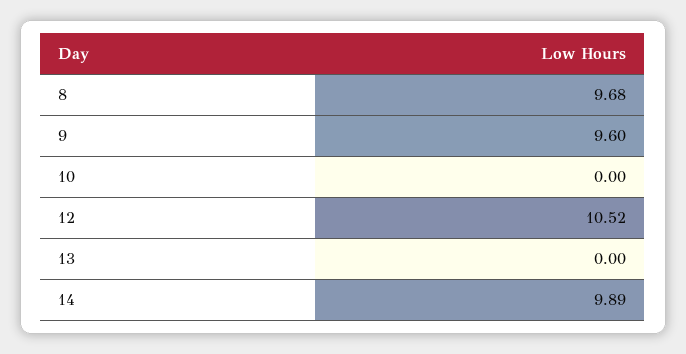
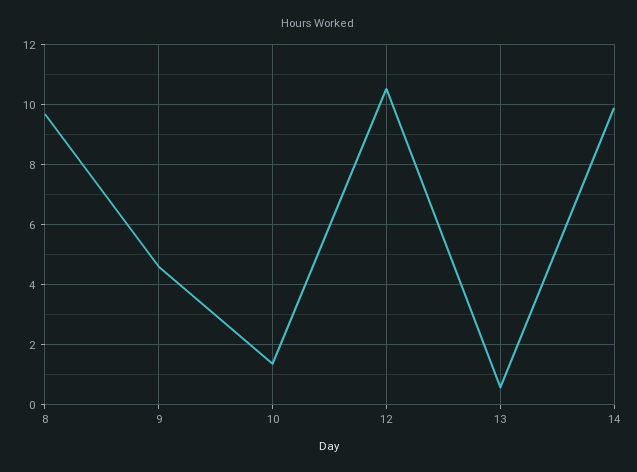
9: 9.6 -> 4.6
10: 0 -> 1.4
13: 0 -> 0.6

